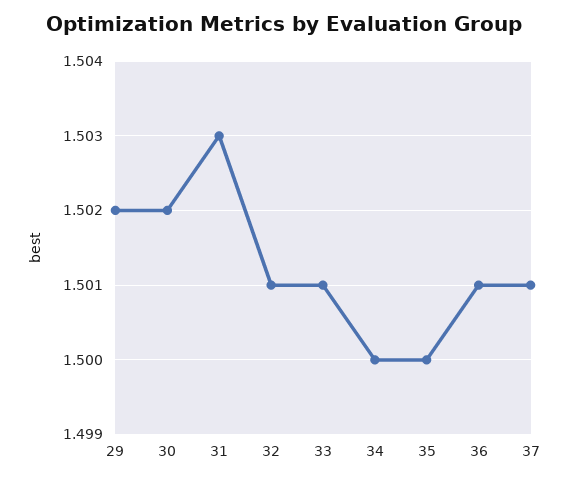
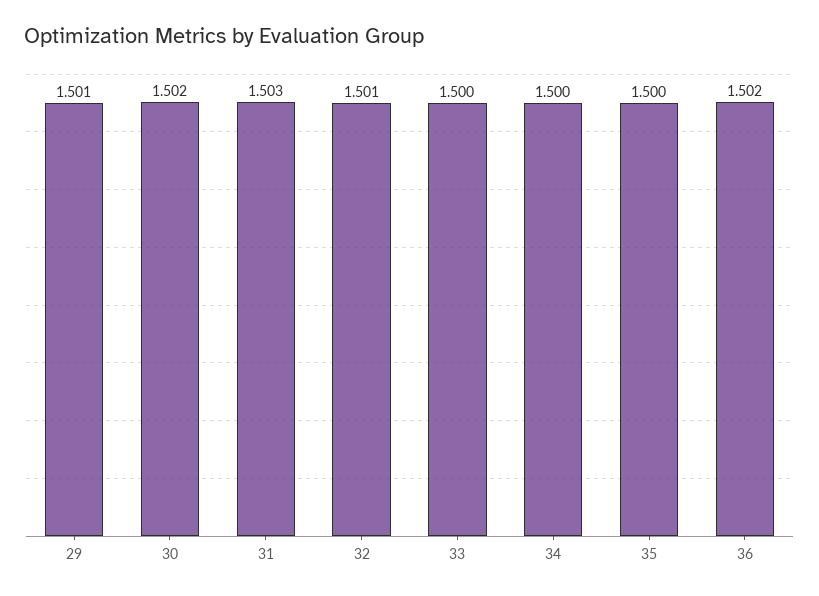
29: 1.502 -> 1.501
33: 1.501 -> 1.5
36: 1.501 -> 1.502
37: 1.501 -> none

